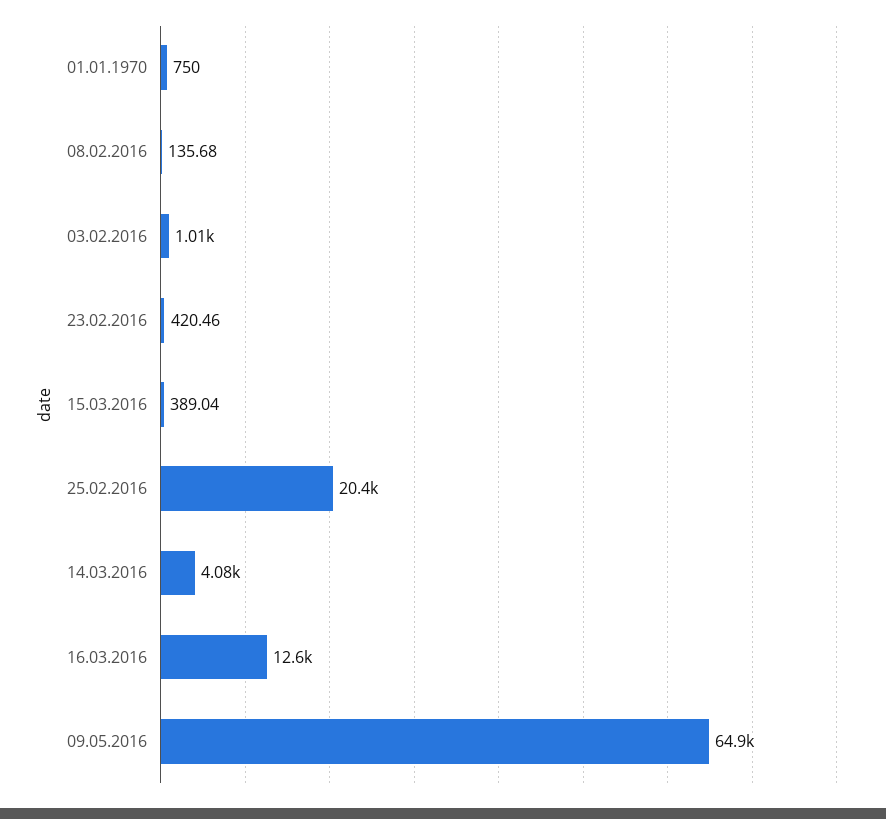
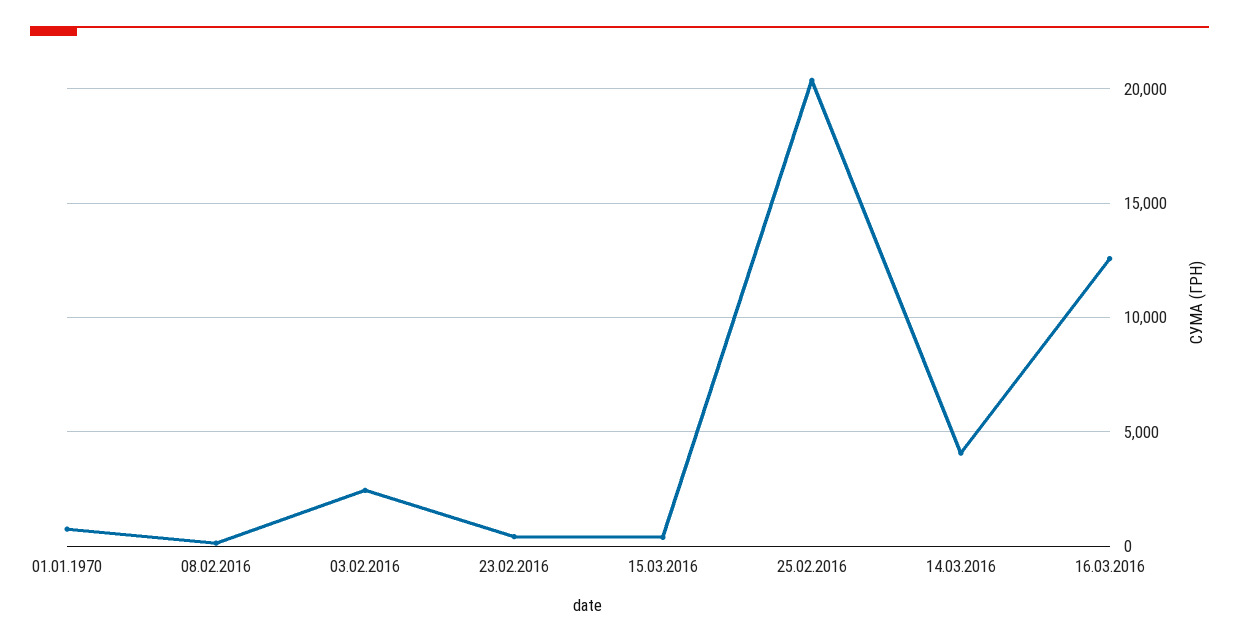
03.02.2016: 1010 -> 2500
09.05.2016: 64900 -> none

